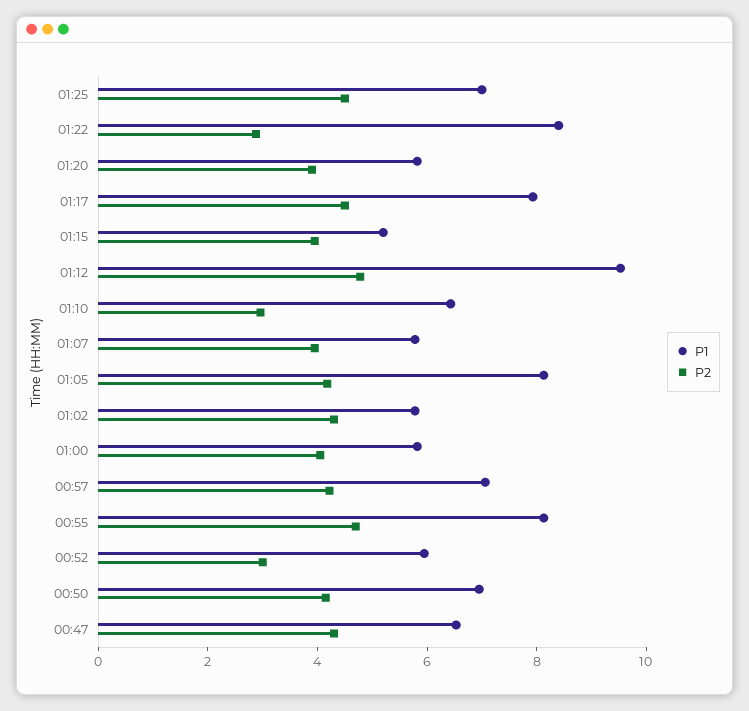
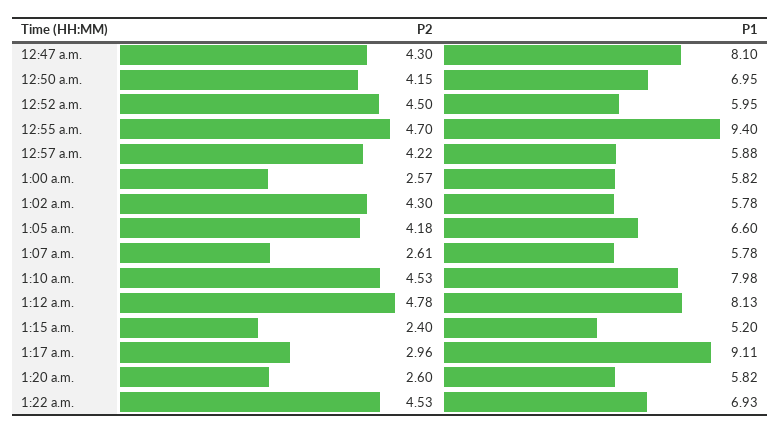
P1, 01:25: 7 -> none
P2, 01:25: 4.5 -> none
P1, 01:22: 8.5 -> 6.93
P2, 01:22: 3 -> 4.53
P2, 01:20: 4 -> 2.6
P1, 01:17: 8 -> 9.11
P2, 01:17: 4.5 -> 2.96
P2, 01:15: 4 -> 2.4
P1, 01:12: 9.5 -> 8.13
P1, 01:10: 6.5 -> 7.98
P2, 01:10: 3 -> 4.53
P2, 01:07: 4 -> 2.61
P1, 01:05: 8 -> 6.6
P2, 01:00: 4 -> 2.57
P1, 00:57: 7 -> 5.88
P1, 00:55: 8 -> 9.4
P2, 00:52: 3 -> 4.5
P1, 00:47: 6.5 -> 8.1

